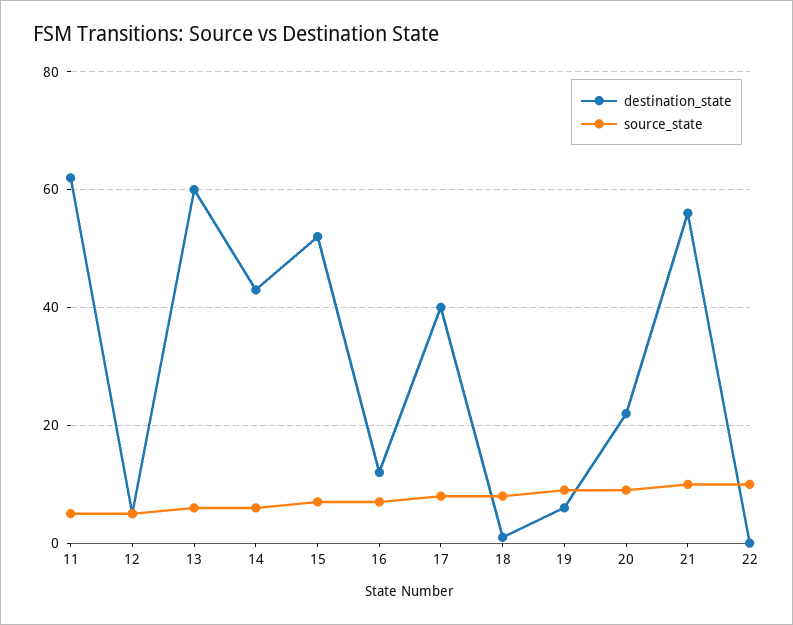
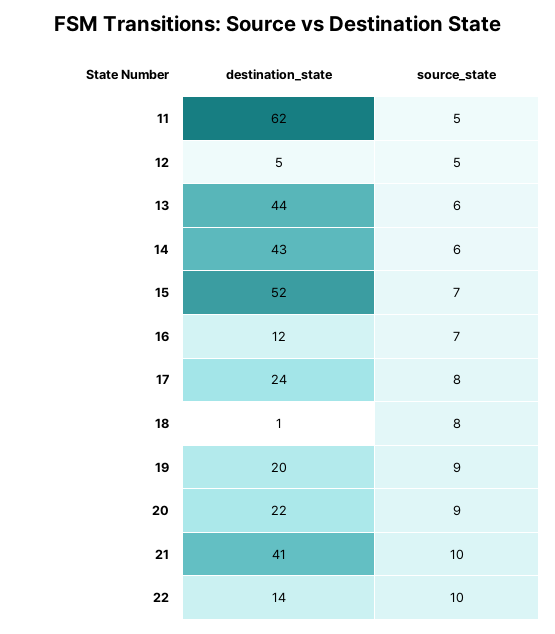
destination_state, 13: 60 -> 44
destination_state, 17: 40 -> 24
destination_state, 19: 5 -> 20
destination_state, 21: 55 -> 41
destination_state, 22: 0 -> 14

